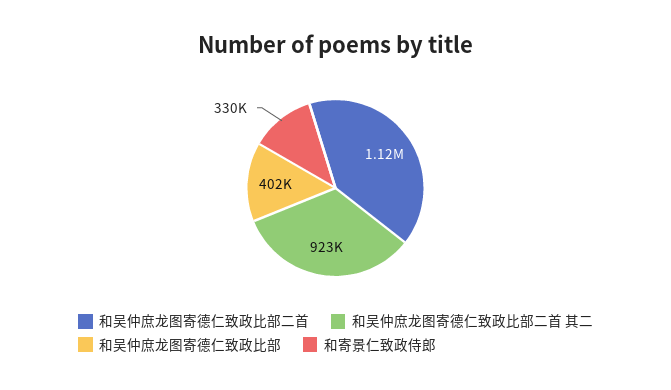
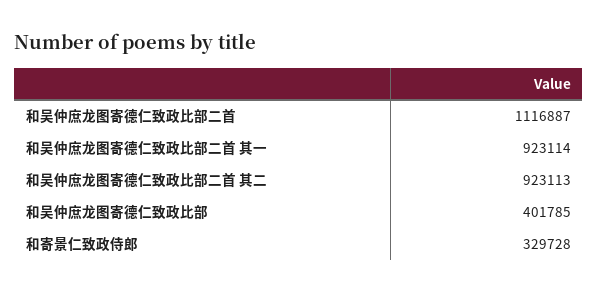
和吴仲庶龙图寄德仁致政比部二首 其一: none -> 923114

